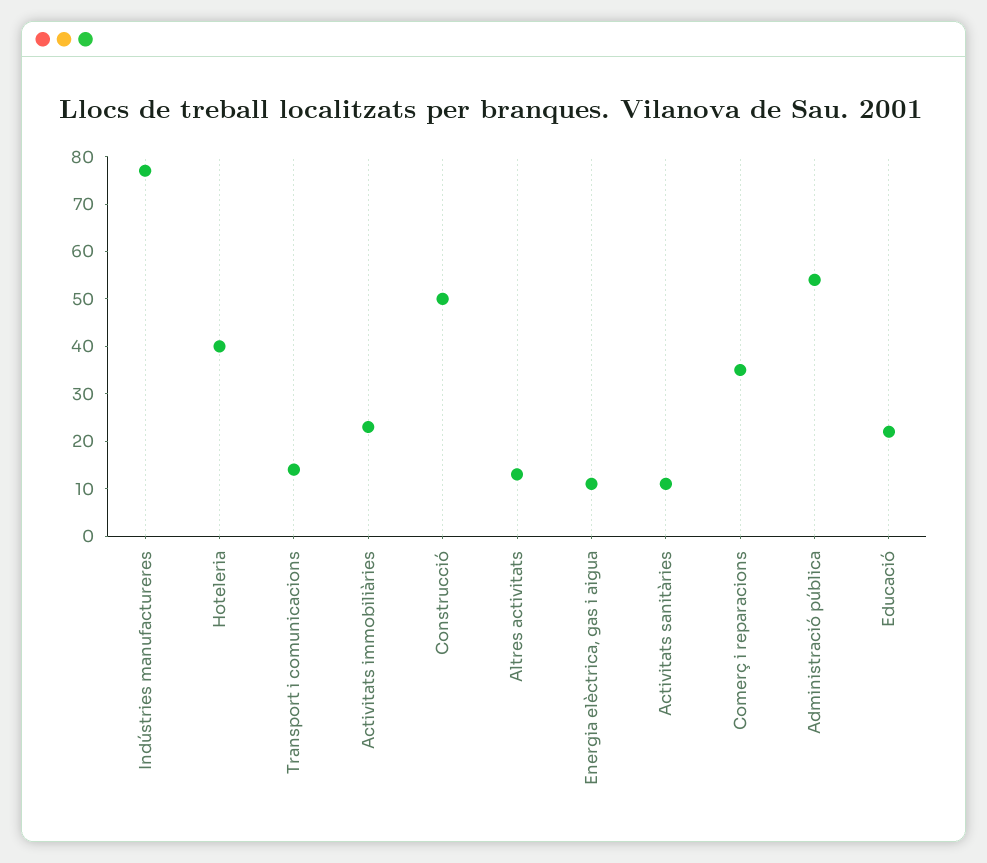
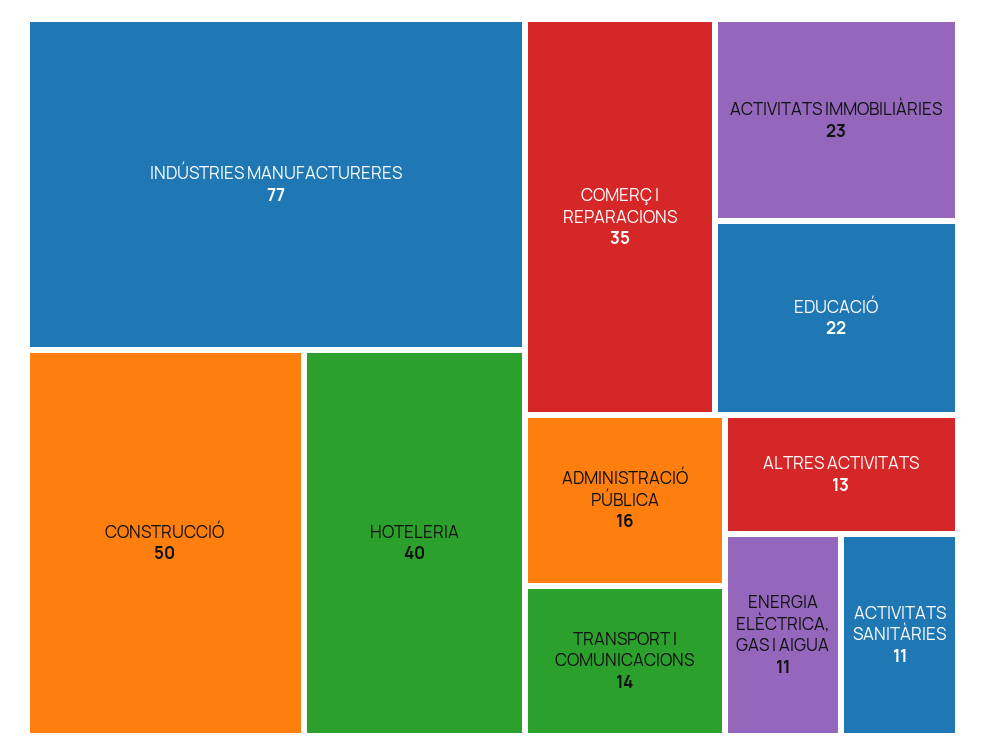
Administració pública: 55 -> 16

